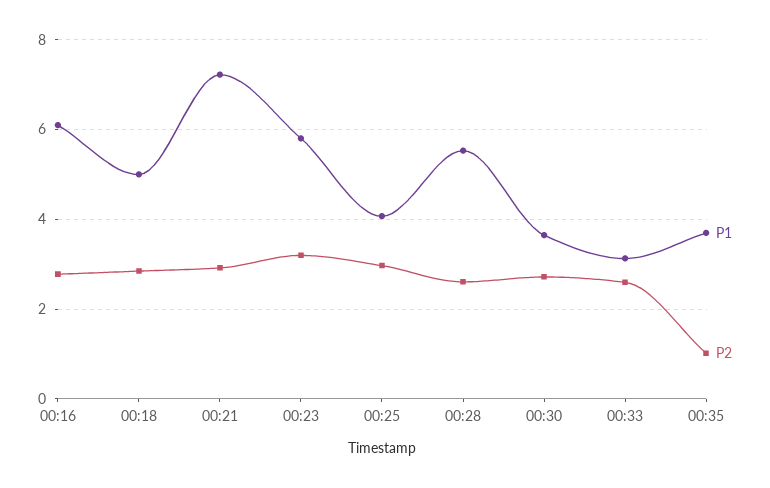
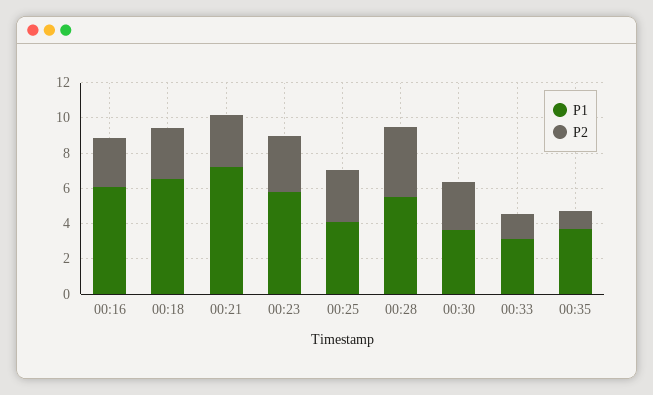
P1, 00:18: 5 -> 6.5
P2, 00:28: 2.6 -> 4
P2, 00:33: 2.6 -> 1.5

